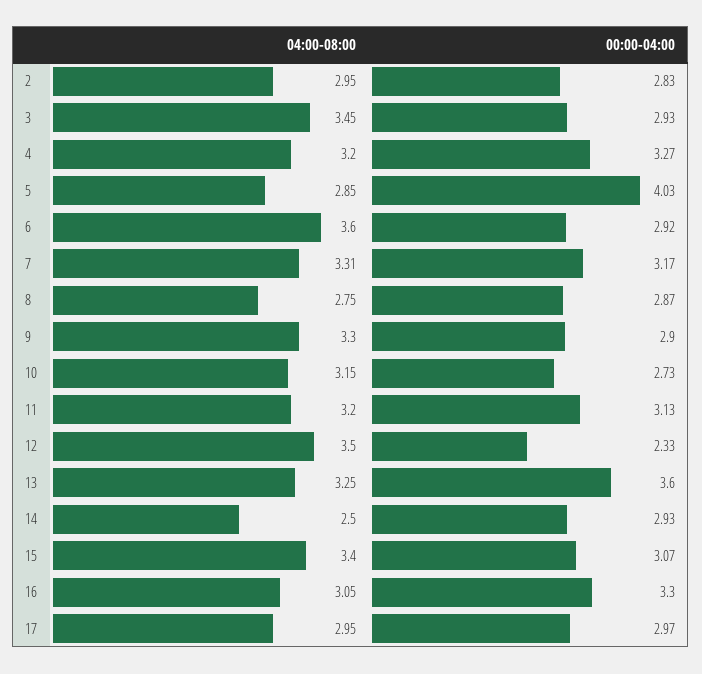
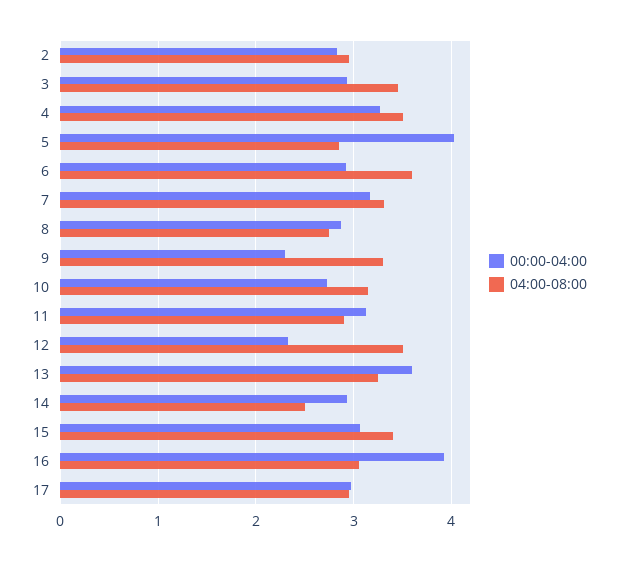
04:00-08:00, 4: 3.2 -> 3.5
00:00-04:00, 9: 2.9 -> 2.3
04:00-08:00, 11: 3.2 -> 2.9
00:00-04:00, 16: 3.3 -> 3.9

